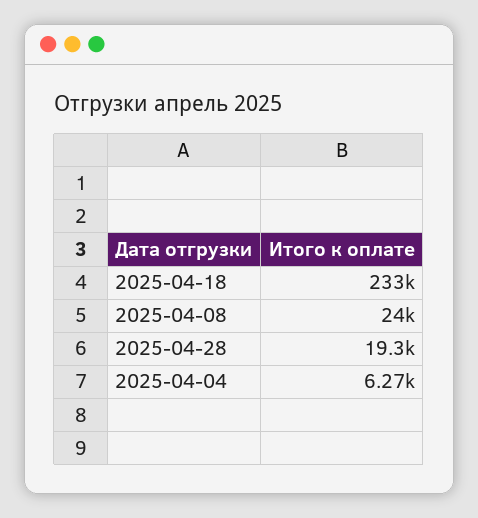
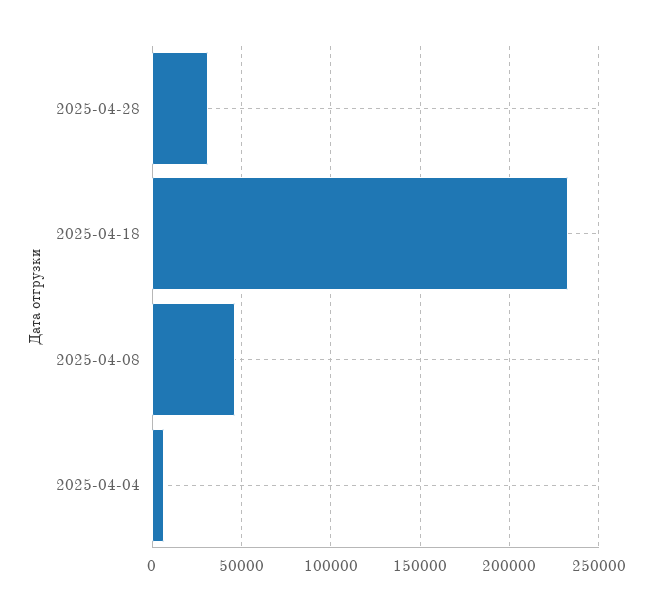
2025-04-08: 24000 -> 45000
2025-04-28: 19300 -> 30000

